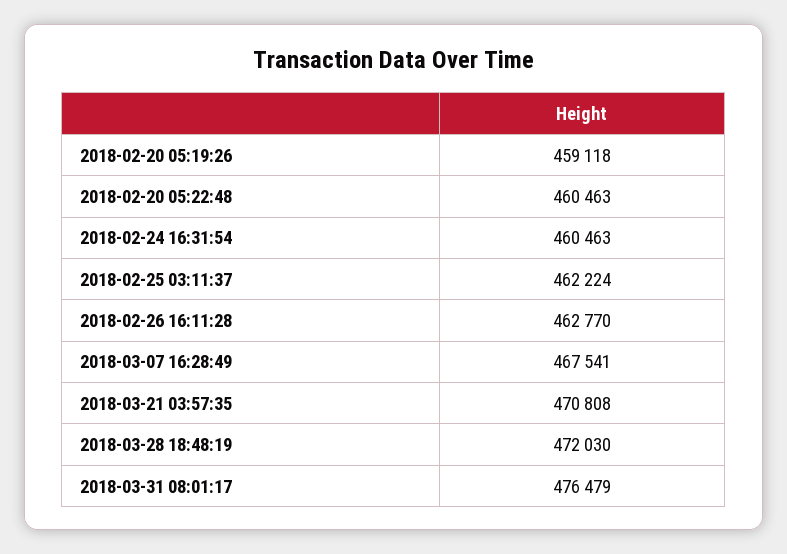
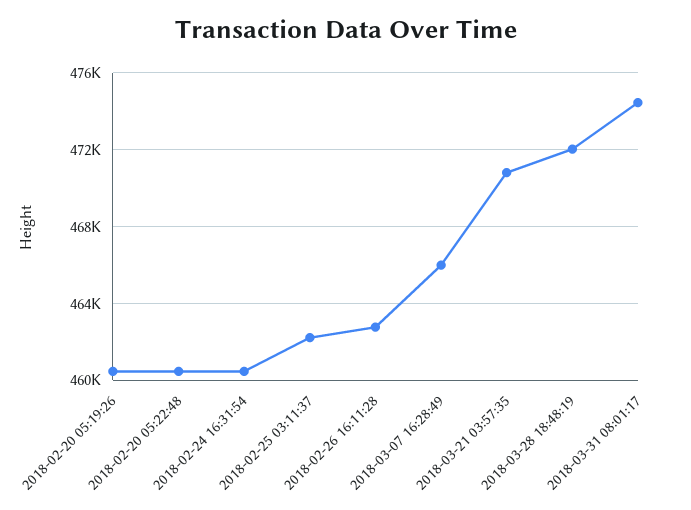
2018-02-20 05:19:26: 459118 -> 460500
2018-03-07 16:28:49: 467541 -> 466000
2018-03-31 08:01:17: 476479 -> 474500

